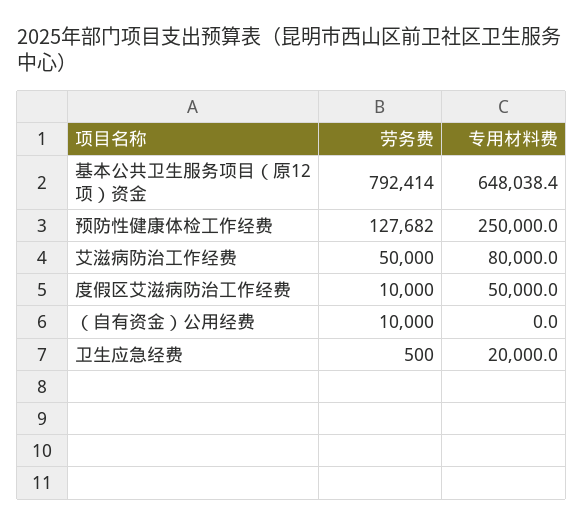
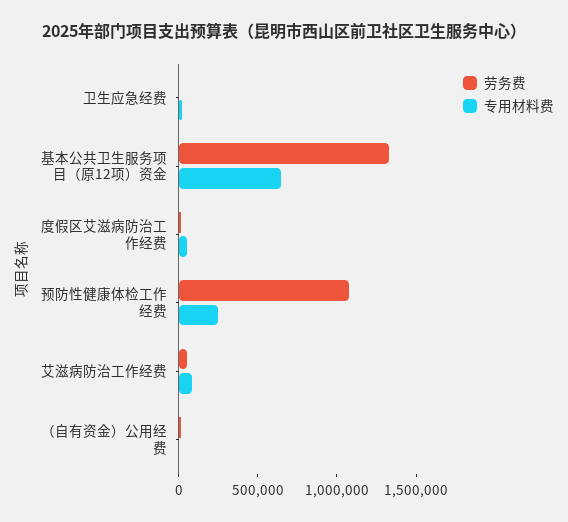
劳务费, 基本公共卫生服务项目（原12项）资金: 792414 -> 1300000
劳务费, 预防性健康体检工作经费: 127682 -> 1100000

